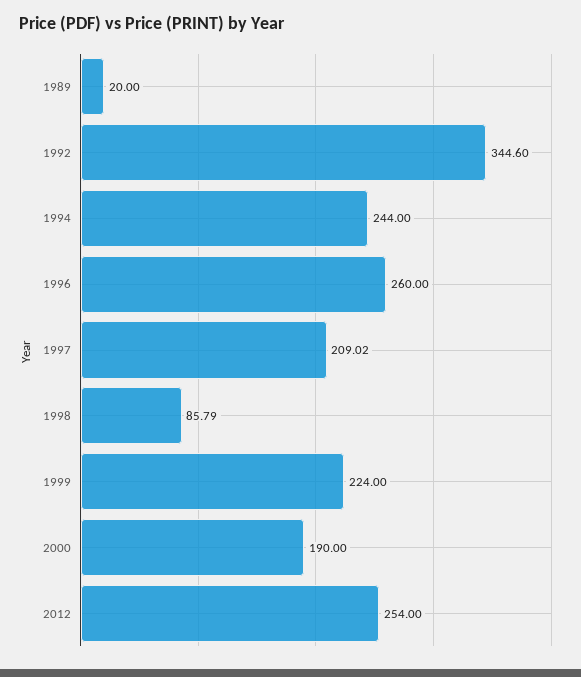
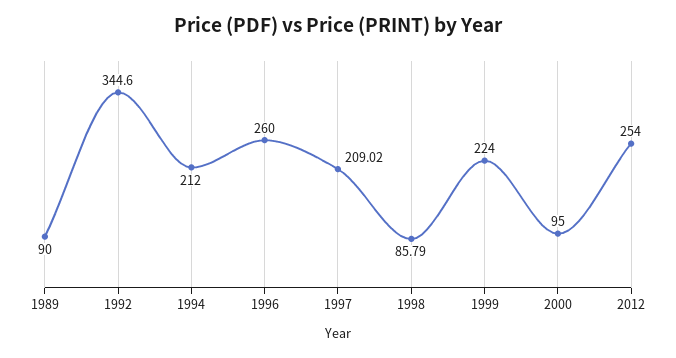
1989: 20 -> 90
1994: 244 -> 212
2000: 190 -> 95

